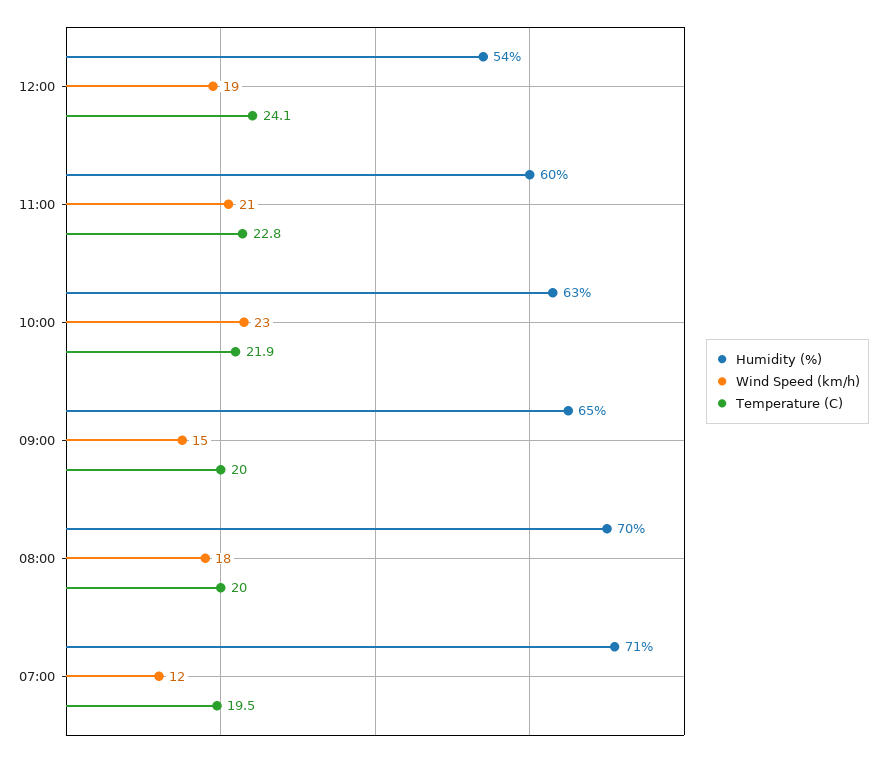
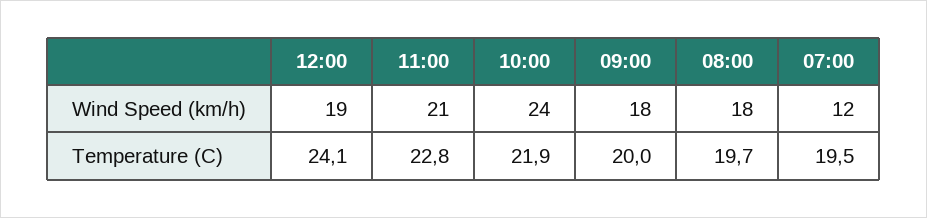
Humidity (%), 12:00: 54 -> none
Humidity (%), 11:00: 60 -> none
Humidity (%), 10:00: 63 -> none
Wind Speed (km/h), 10:00: 23 -> 24
Humidity (%), 09:00: 65 -> none
Wind Speed (km/h), 09:00: 15 -> 18
Humidity (%), 08:00: 70 -> none
Temperature (C), 08:00: 20 -> 19.7
Humidity (%), 07:00: 71 -> none

